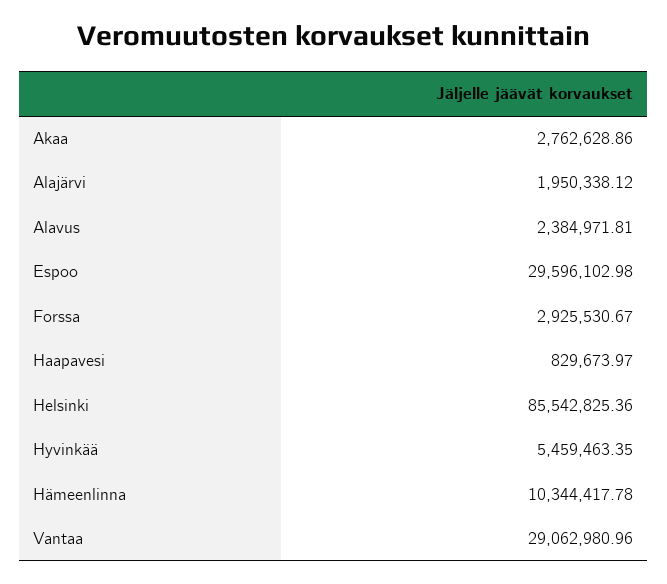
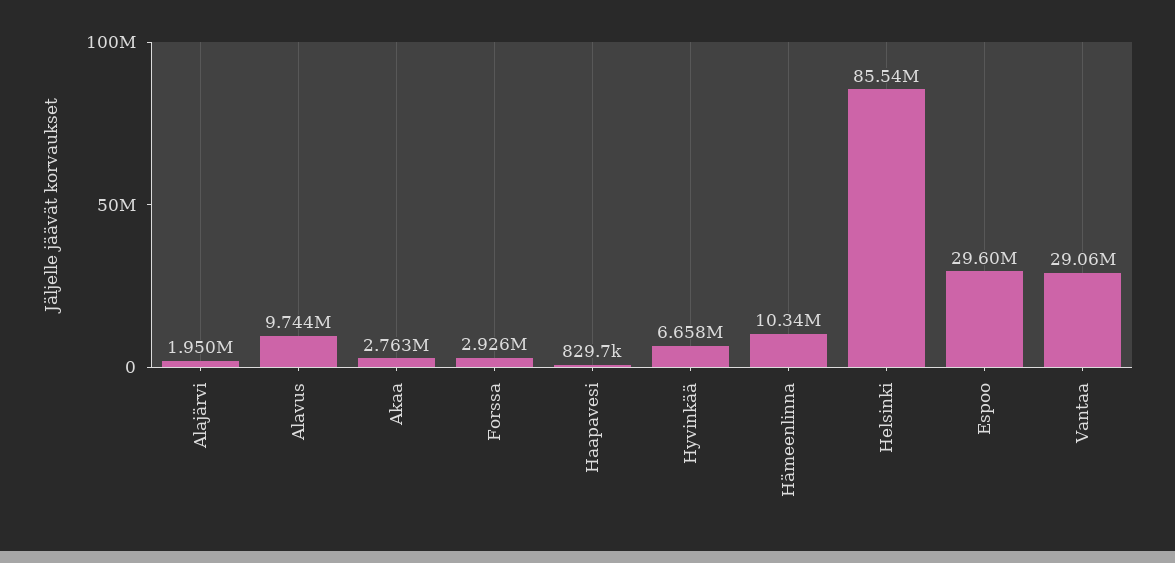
Alavus: 2384971.81 -> 9744000
Hyvinkää: 5459463.35 -> 6658000

